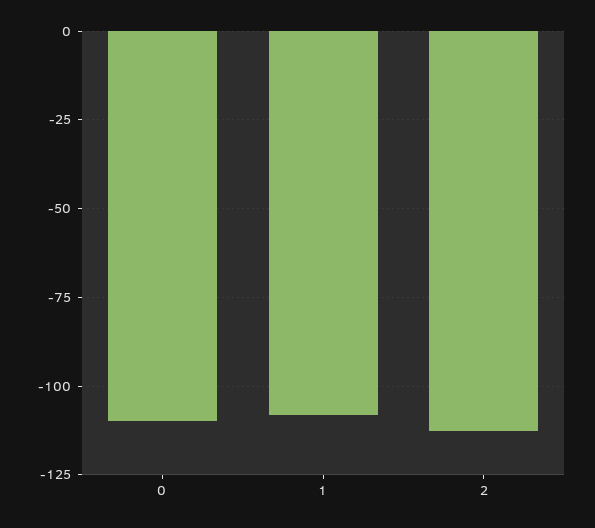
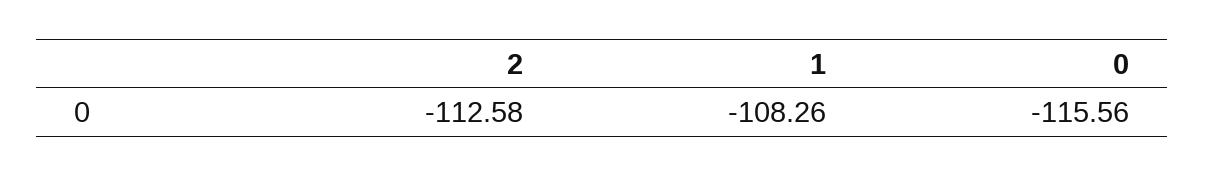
0: -110 -> -115.56

